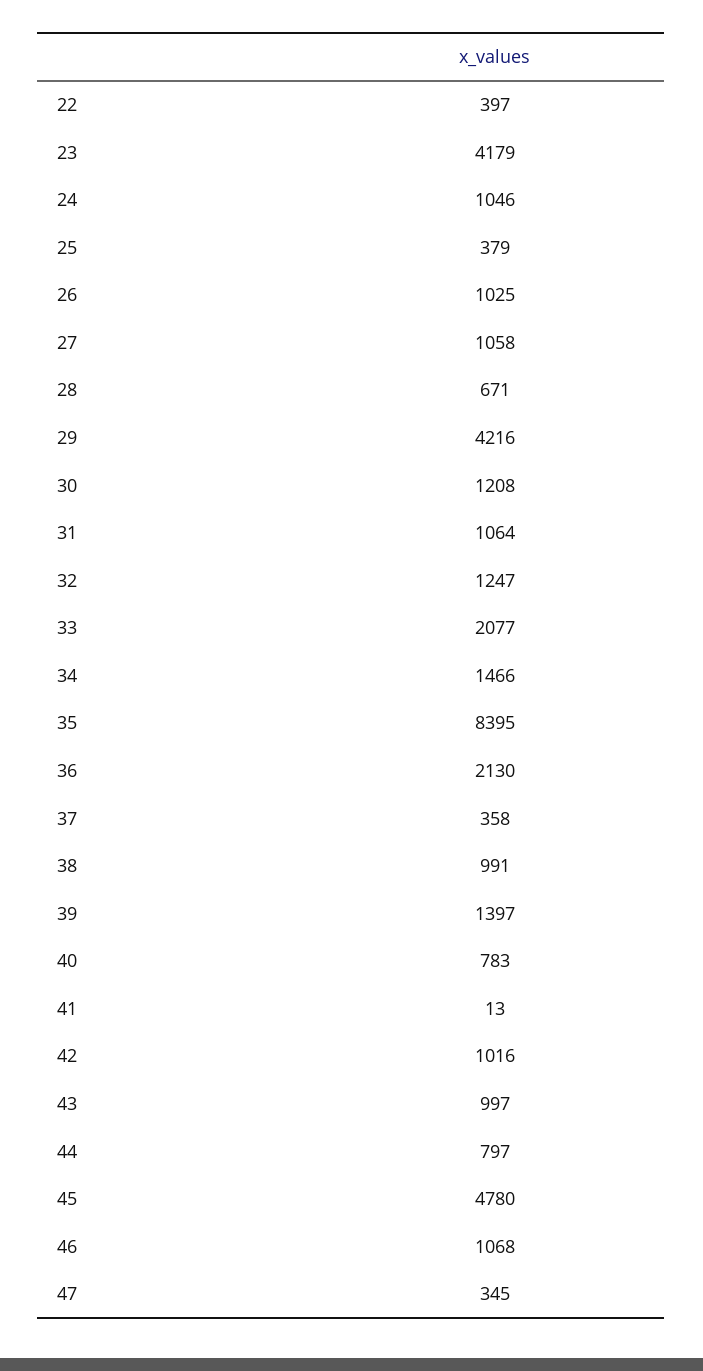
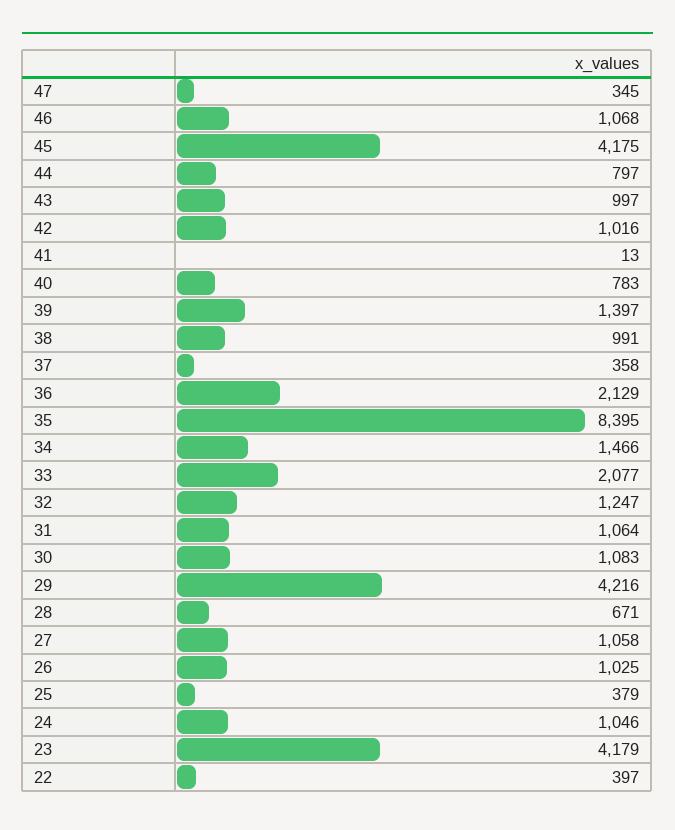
30: 1208 -> 1083
36: 2130 -> 2129
45: 4780 -> 4175

